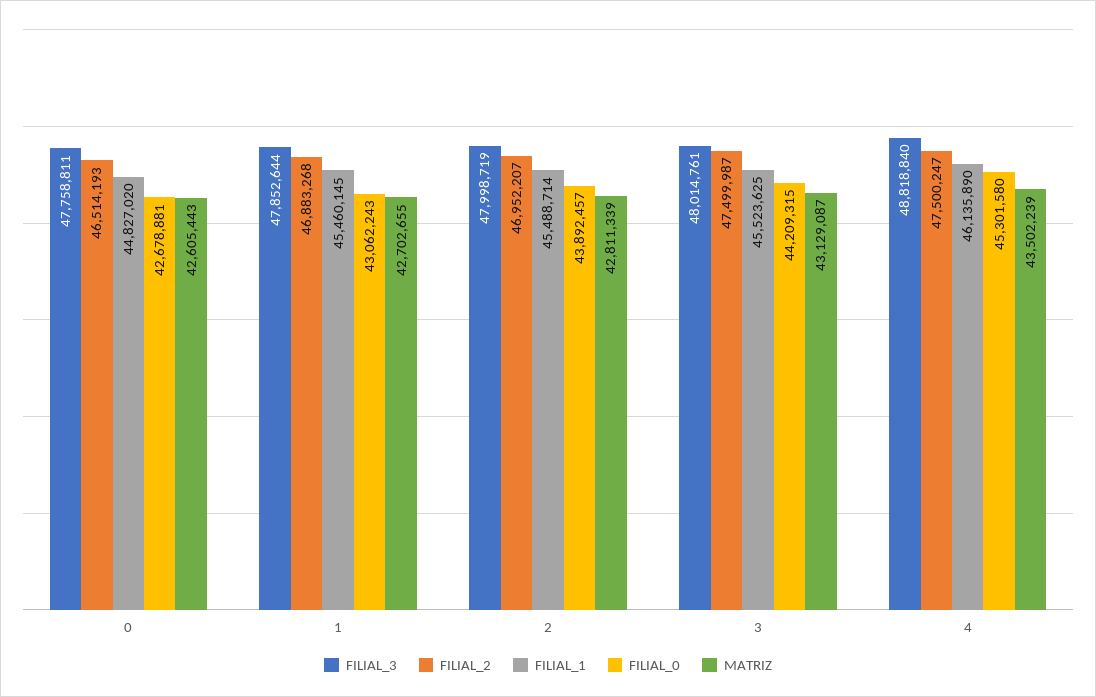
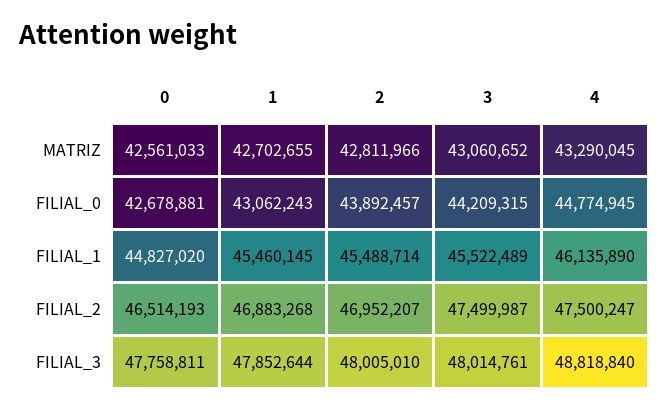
MATRIZ, 0: 42605443 -> 42561033
FILIAL_3, 2: 47998719 -> 48005010
MATRIZ, 2: 42811339 -> 42811966
FILIAL_1, 3: 45523625 -> 45522489
MATRIZ, 3: 43129087 -> 43060652
FILIAL_0, 4: 45301580 -> 44774945
MATRIZ, 4: 43502239 -> 43290045

